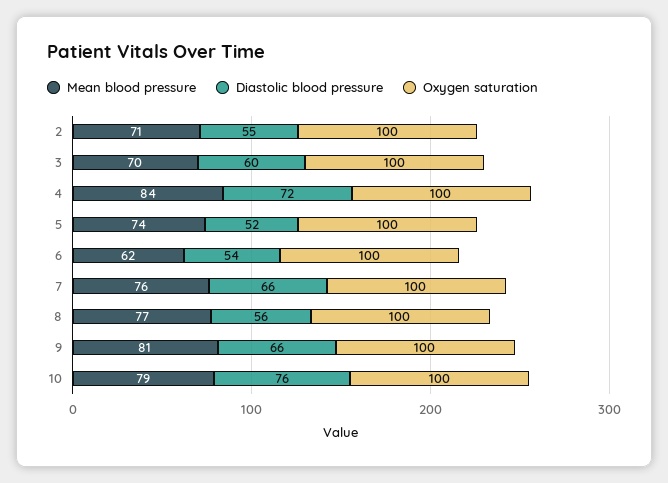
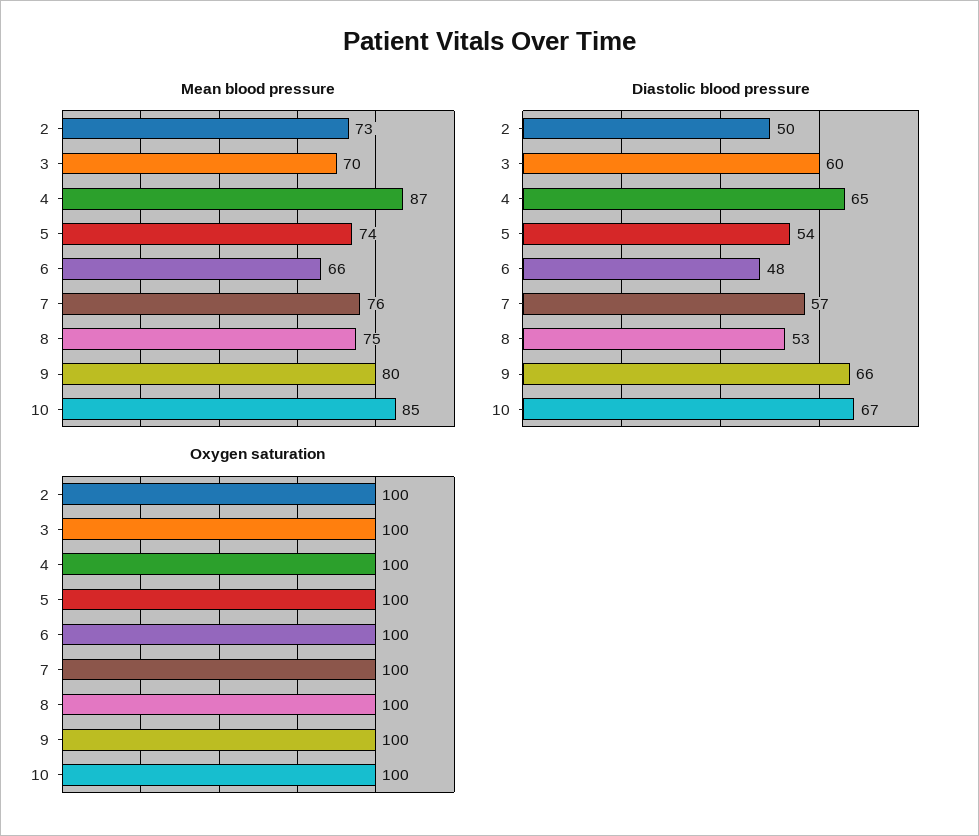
Mean blood pressure, 2: 71 -> 73
Diastolic blood pressure, 2: 55 -> 50
Mean blood pressure, 4: 84 -> 87
Diastolic blood pressure, 4: 72 -> 65
Diastolic blood pressure, 5: 52 -> 54
Mean blood pressure, 6: 62 -> 66
Diastolic blood pressure, 6: 54 -> 48
Diastolic blood pressure, 7: 66 -> 57
Mean blood pressure, 8: 77 -> 75
Diastolic blood pressure, 8: 56 -> 53
Mean blood pressure, 9: 81 -> 80
Mean blood pressure, 10: 79 -> 85
Diastolic blood pressure, 10: 76 -> 67

